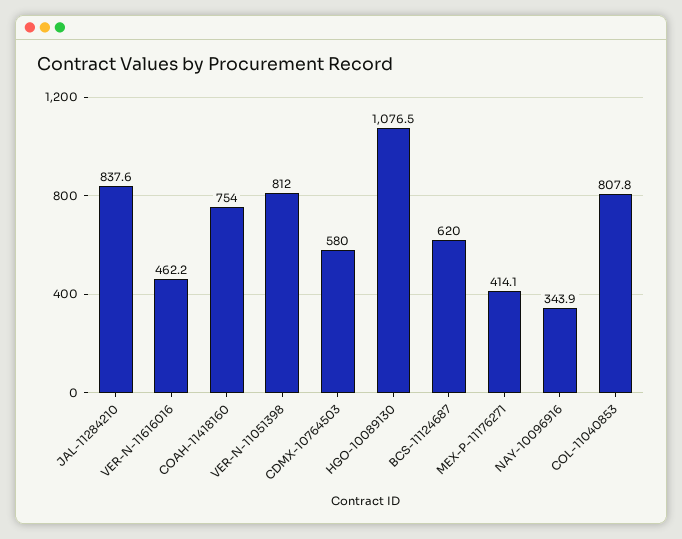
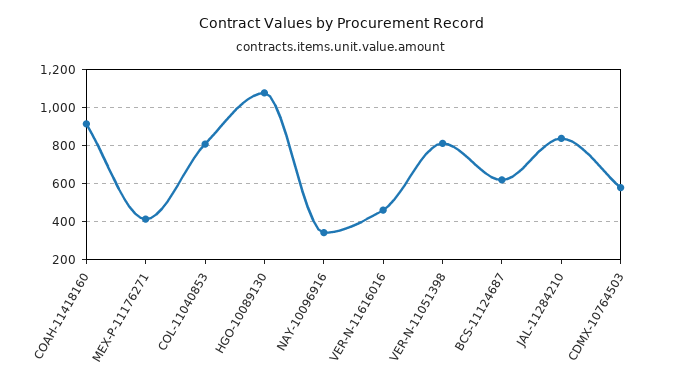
COAH-11418160: 754 -> 900

